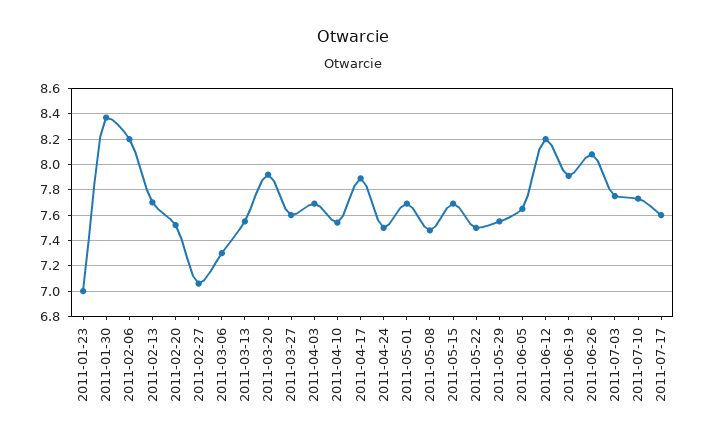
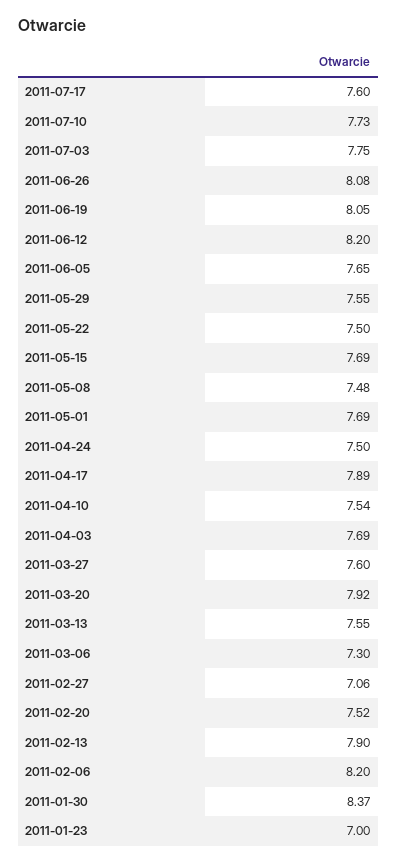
2011-02-13: 7.7 -> 7.9
2011-06-19: 7.9 -> 8.05

